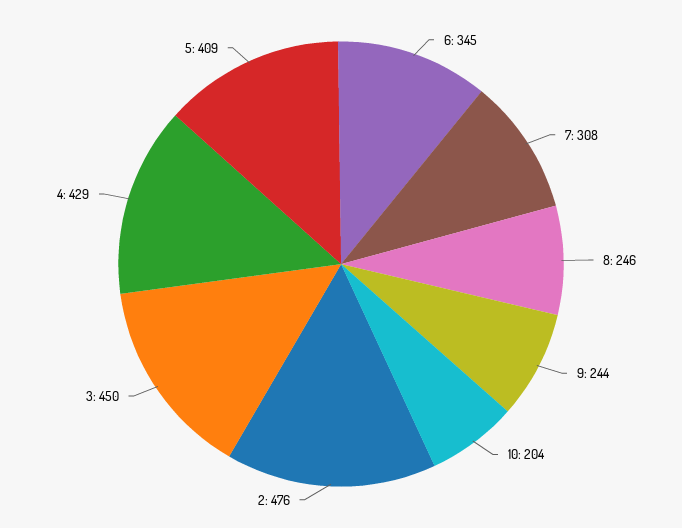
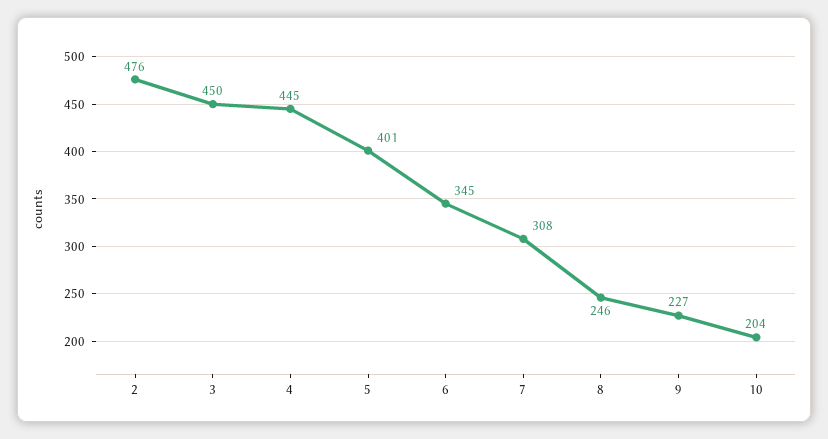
9: 244 -> 227
4: 429 -> 445
5: 409 -> 401

